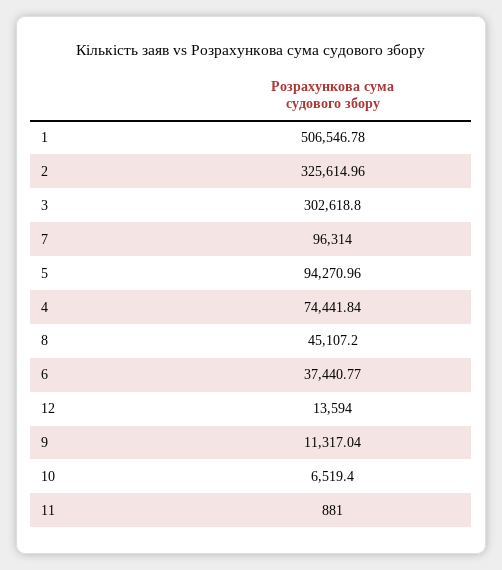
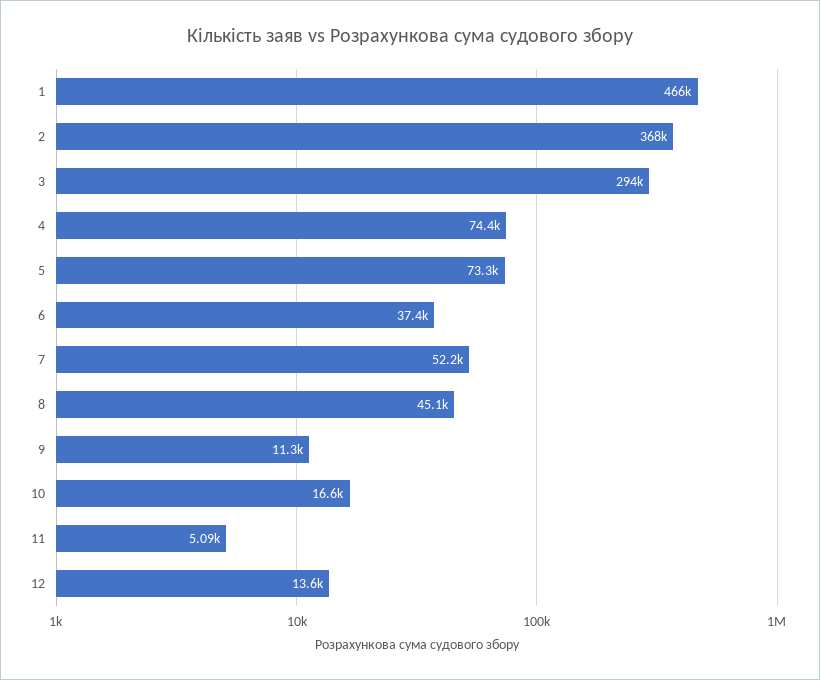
1: 506546.78 -> 466000
2: 325614.96 -> 368000
3: 302618.8 -> 294000
7: 96314 -> 52200
5: 94270.96 -> 73300
10: 6519.4 -> 16600
11: 881 -> 5090

